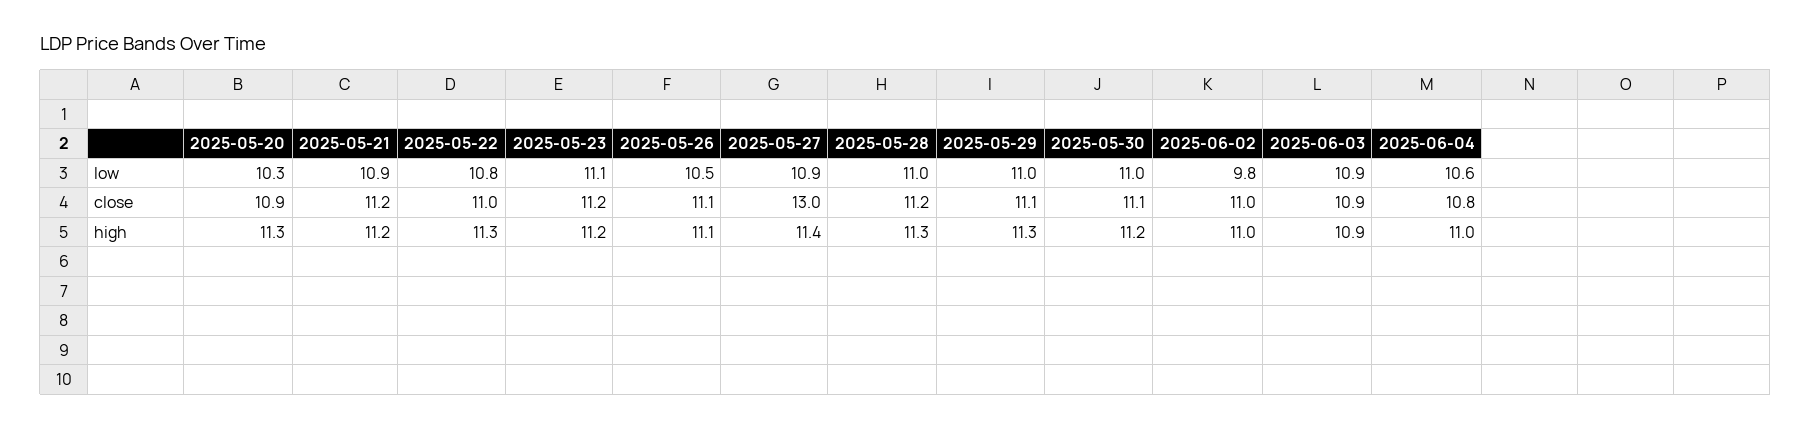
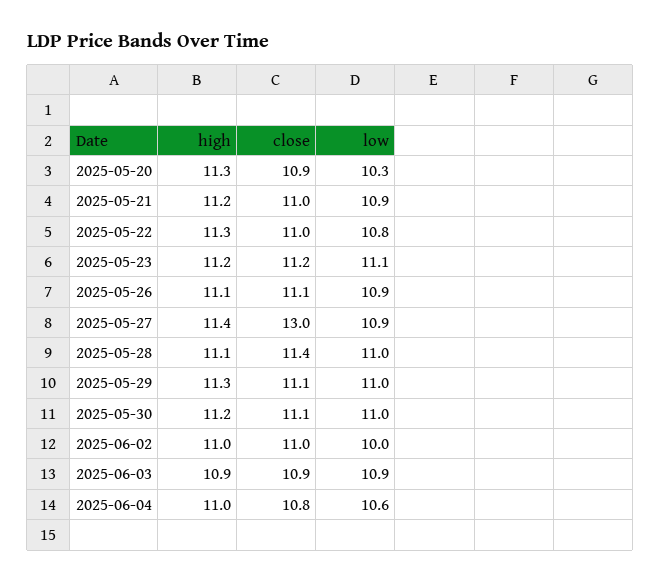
2025-05-26, low: 10.5 -> 10.9
2025-06-02, low: 9.8 -> 10
2025-05-21, close: 11.2 -> 11
2025-05-28, close: 11.2 -> 11.4
2025-05-28, high: 11.3 -> 11.1

